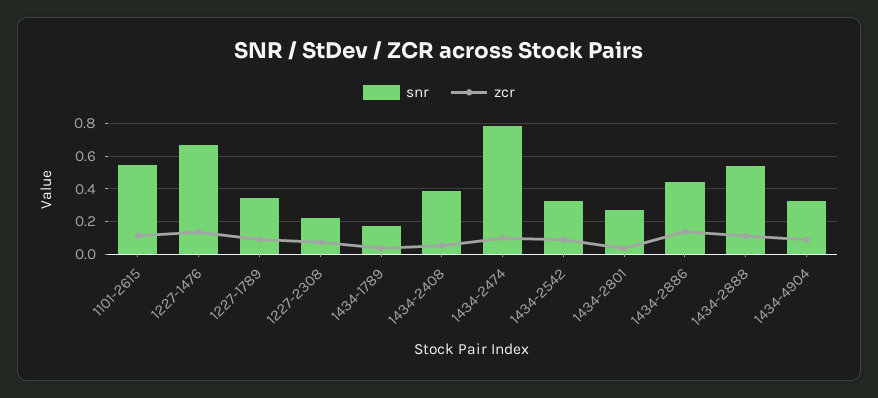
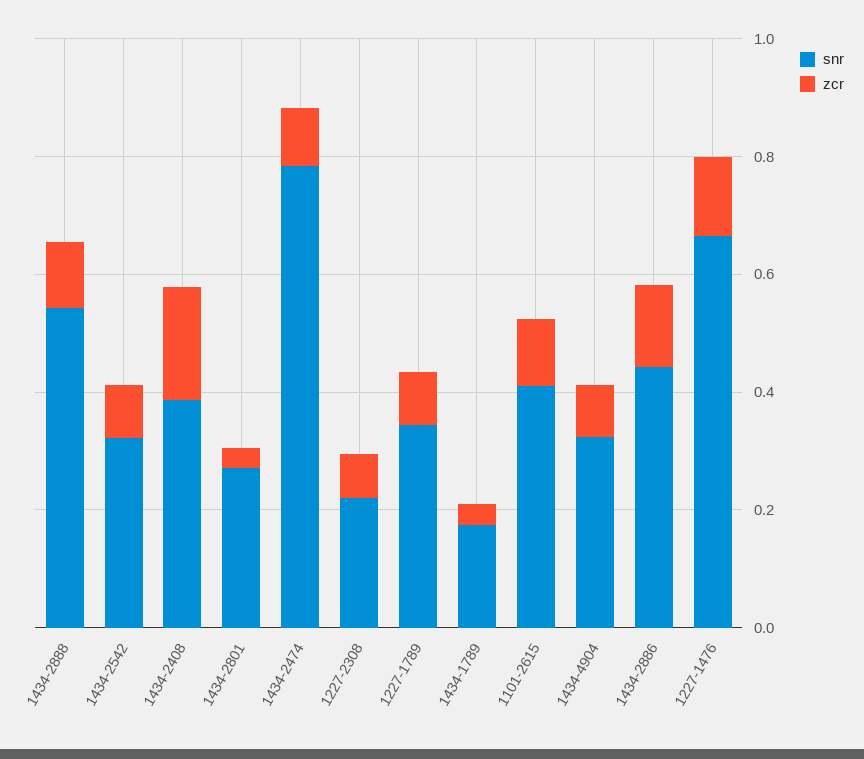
snr, 1101-2615: 0.55 -> 0.4
zcr, 1434-2408: 0.05 -> 0.2

